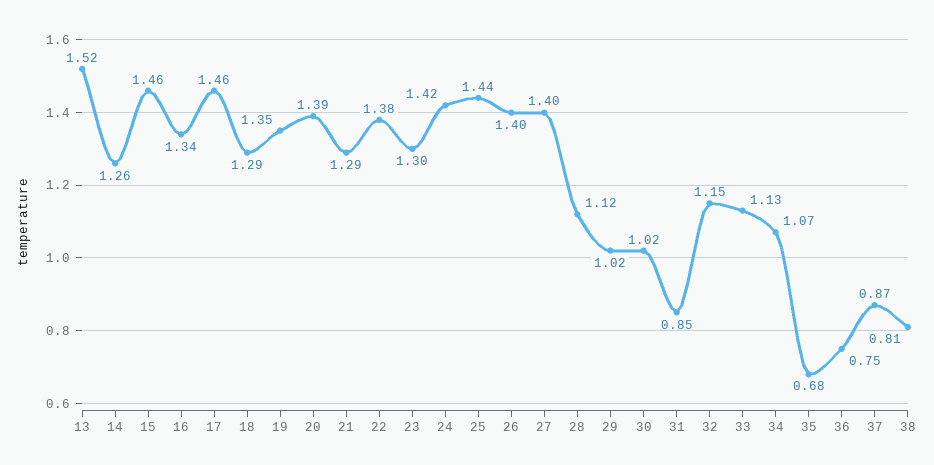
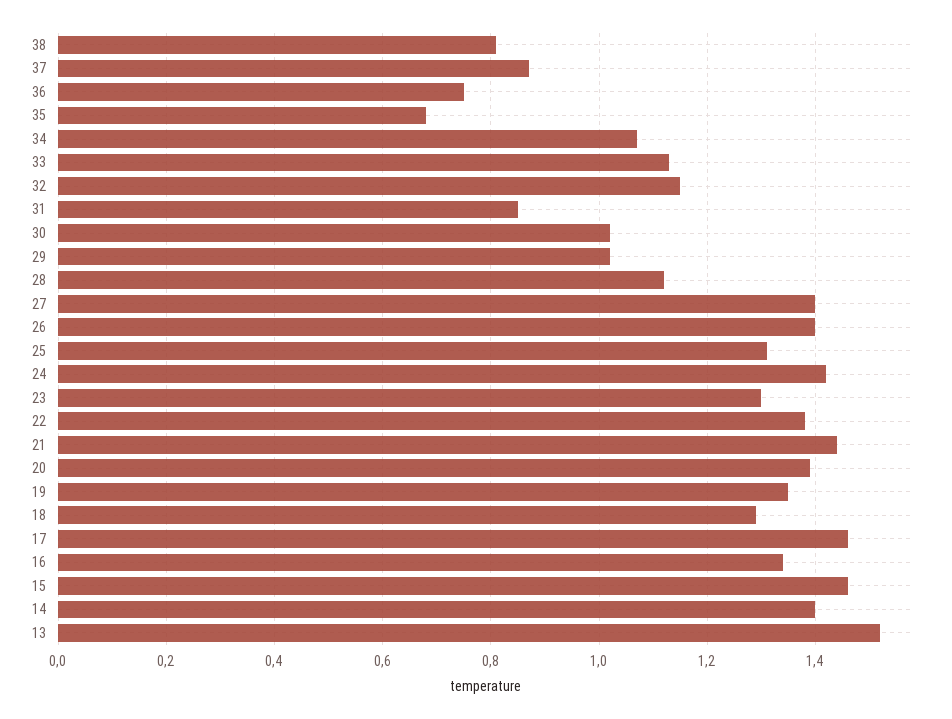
14: 1.26 -> 1.4
21: 1.29 -> 1.45
25: 1.44 -> 1.3

